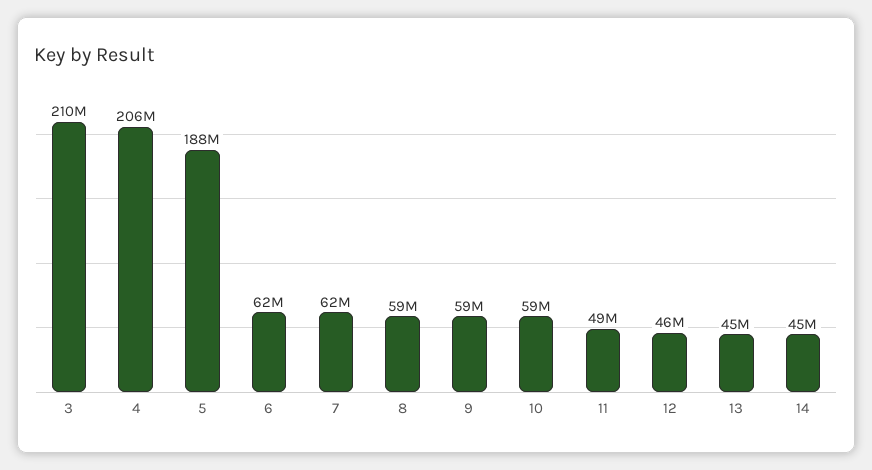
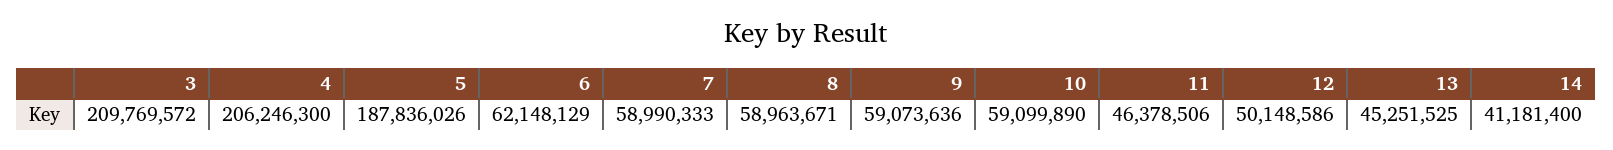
7: 62000000 -> 58990333
11: 49000000 -> 46378506
12: 46000000 -> 50148586
14: 45000000 -> 41181400

